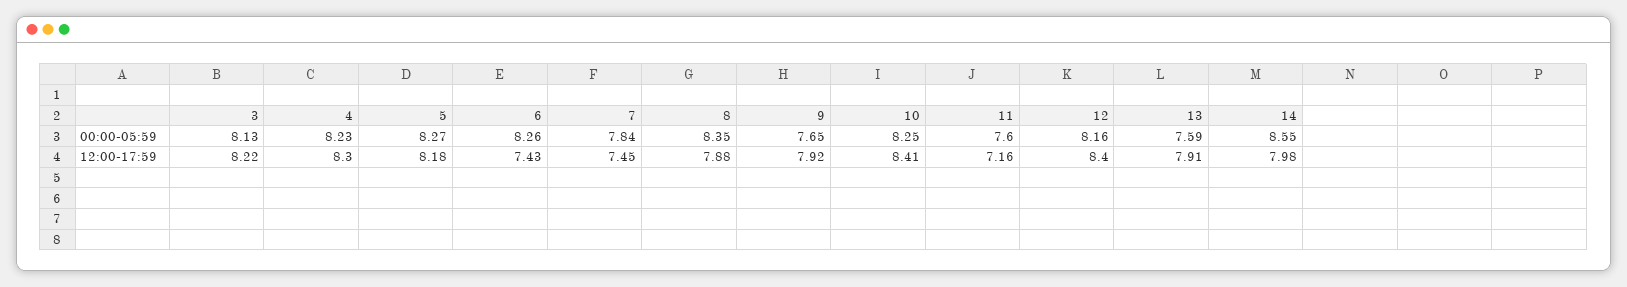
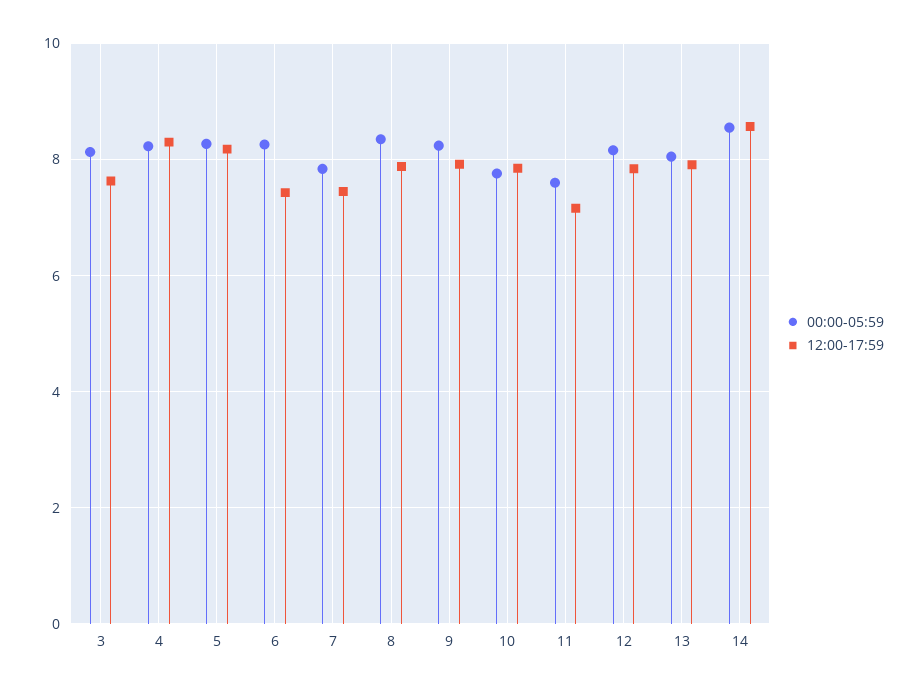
00:00-05:59, 9: 7.65 -> 8.2
00:00-05:59, 10: 8.25 -> 7.8
00:00-05:59, 13: 7.59 -> 8
12:00-17:59, 3: 8.22 -> 7.6
12:00-17:59, 10: 8.41 -> 7.8
12:00-17:59, 12: 8.4 -> 7.8
12:00-17:59, 14: 7.98 -> 8.6

